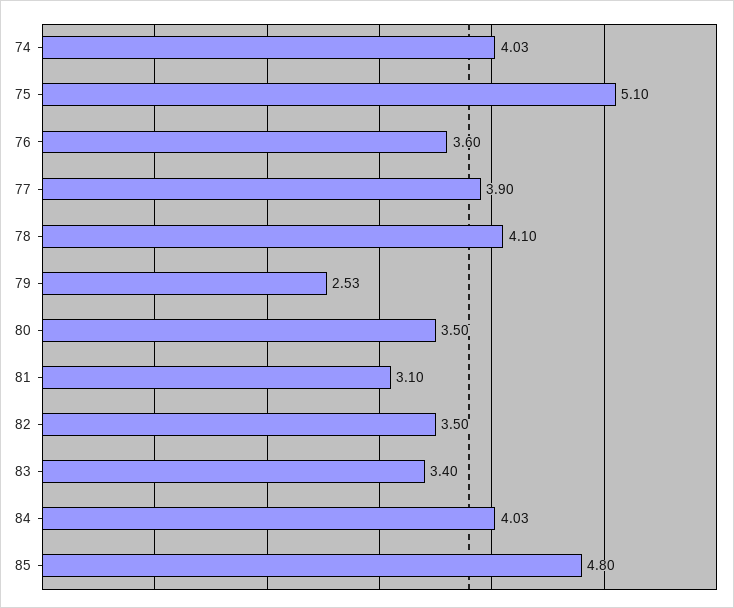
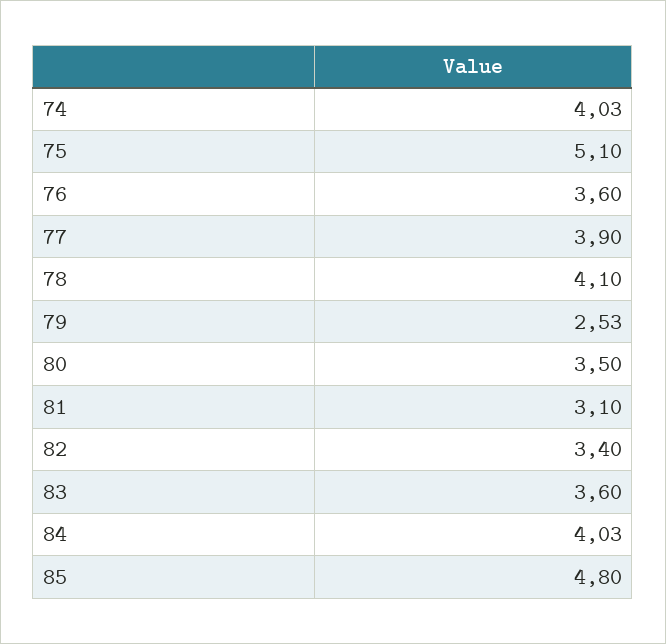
82: 3.5 -> 3.4
83: 3.4 -> 3.6

